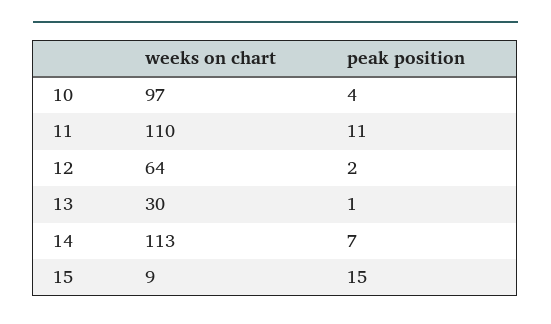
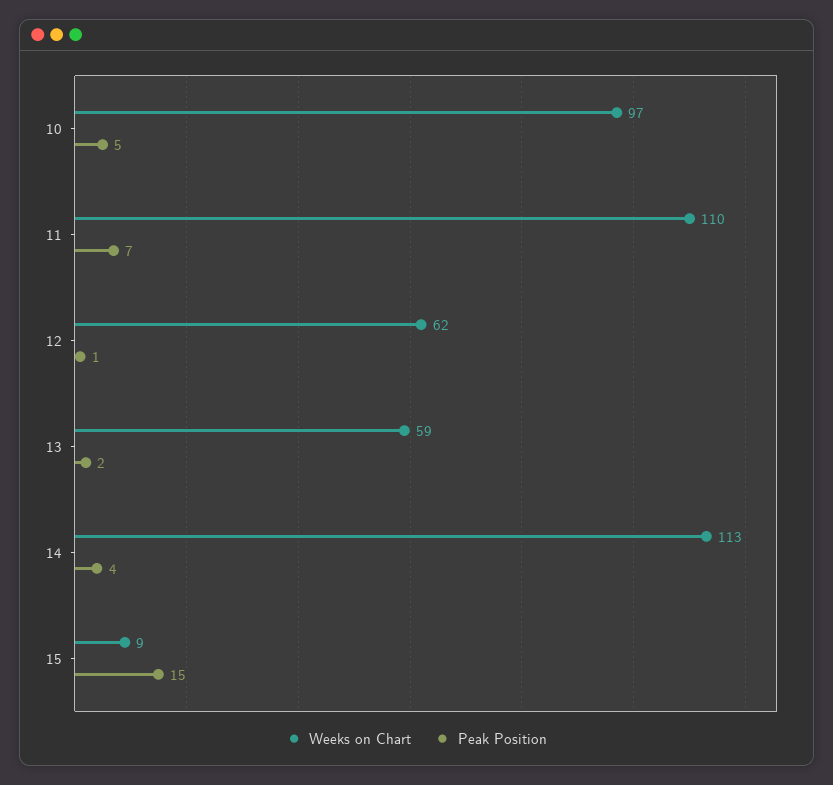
peak position, 10: 4 -> 5
peak position, 11: 11 -> 7
weeks on chart, 12: 64 -> 62
peak position, 12: 2 -> 1
weeks on chart, 13: 30 -> 59
peak position, 13: 1 -> 2
peak position, 14: 7 -> 4

